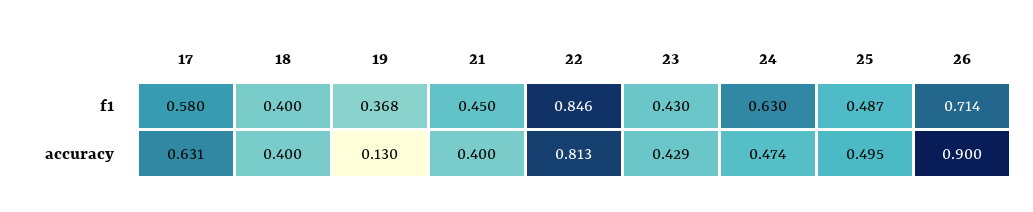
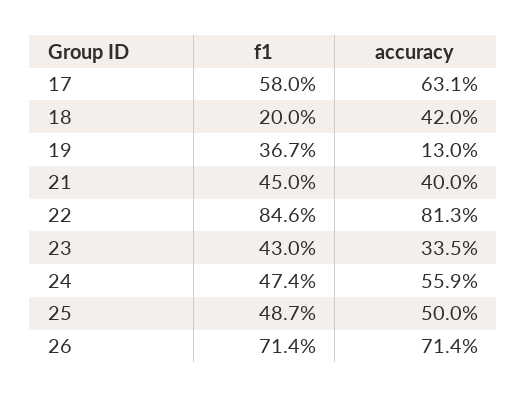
18, f1: 0.4 -> 0.2
19, f1: 0.368 -> 0.367
24, f1: 0.63 -> 0.474
18, accuracy: 0.4 -> 0.42
23, accuracy: 0.429 -> 0.335
24, accuracy: 0.474 -> 0.559
25, accuracy: 0.495 -> 0.5
26, accuracy: 0.9 -> 0.714

